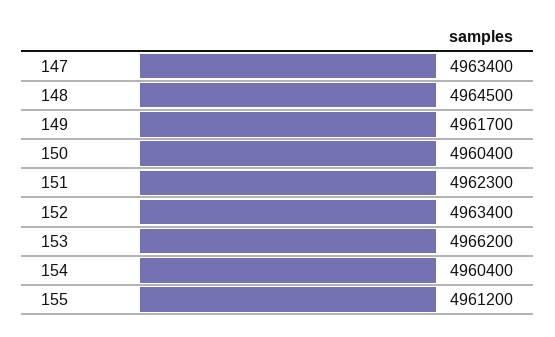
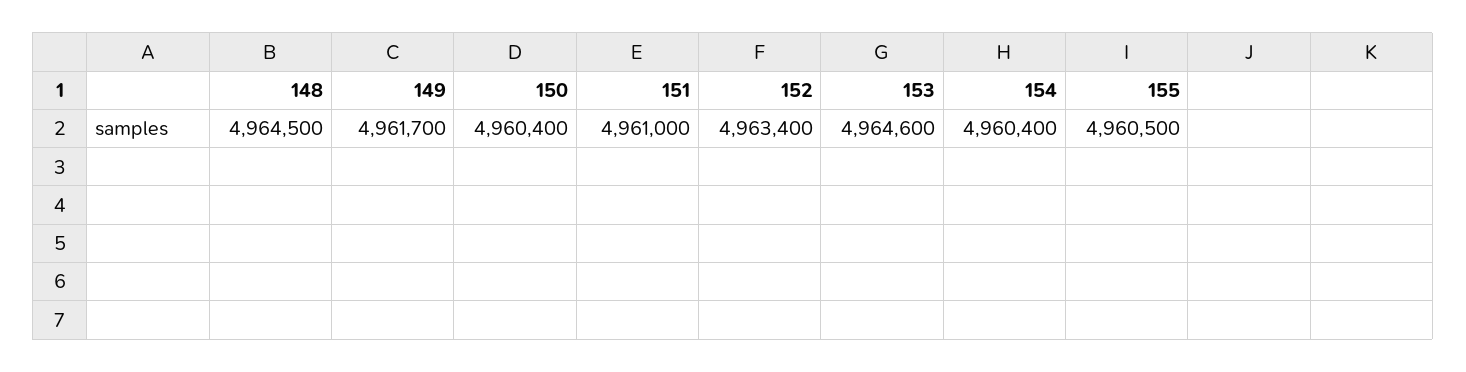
147: 4963400 -> none
151: 4962300 -> 4961000
153: 4966200 -> 4964600
155: 4961200 -> 4960500

